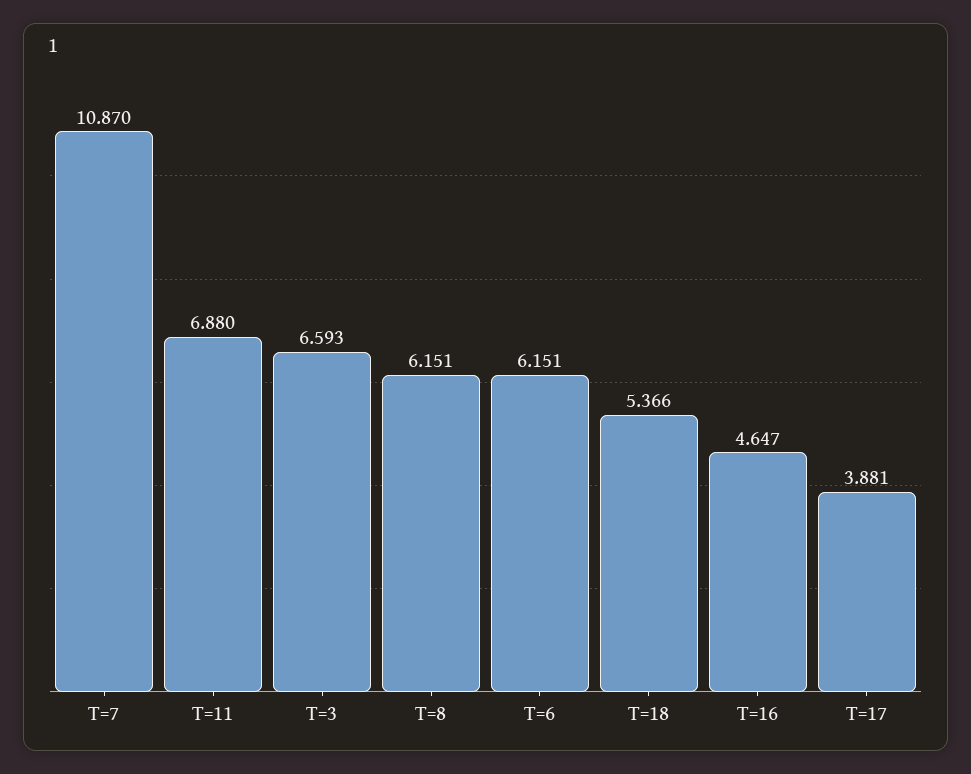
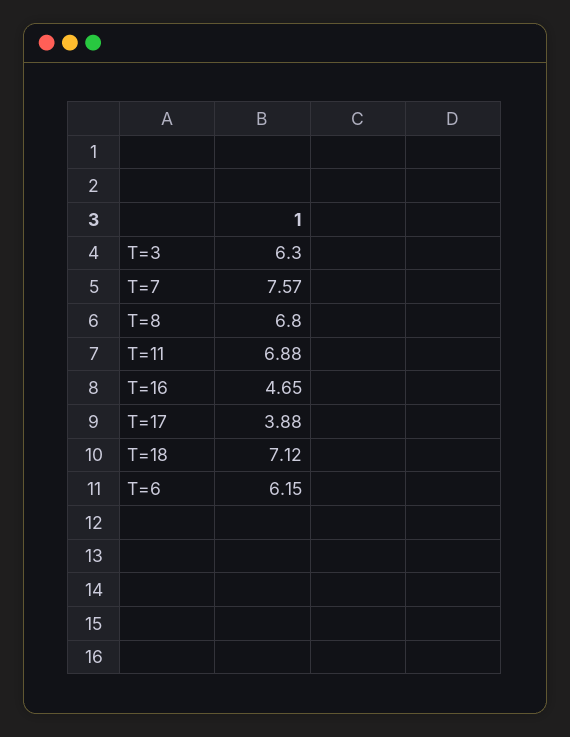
T=7: 10.87 -> 7.57
T=3: 6.593 -> 6.3
T=8: 6.151 -> 6.8
T=18: 5.366 -> 7.12

